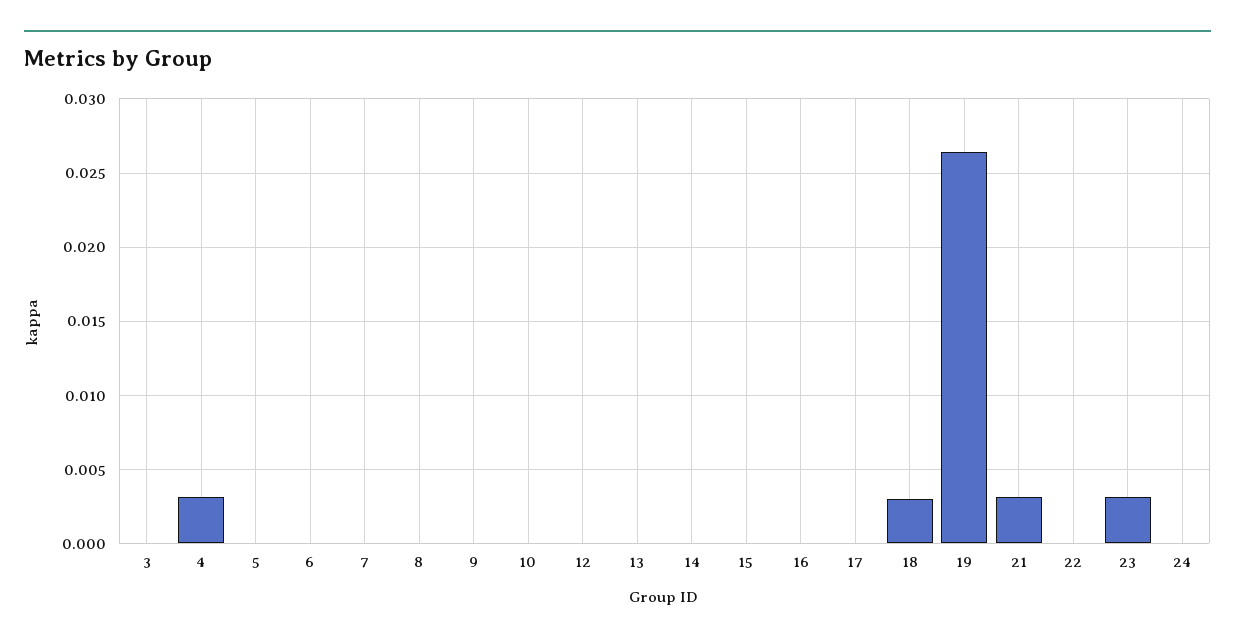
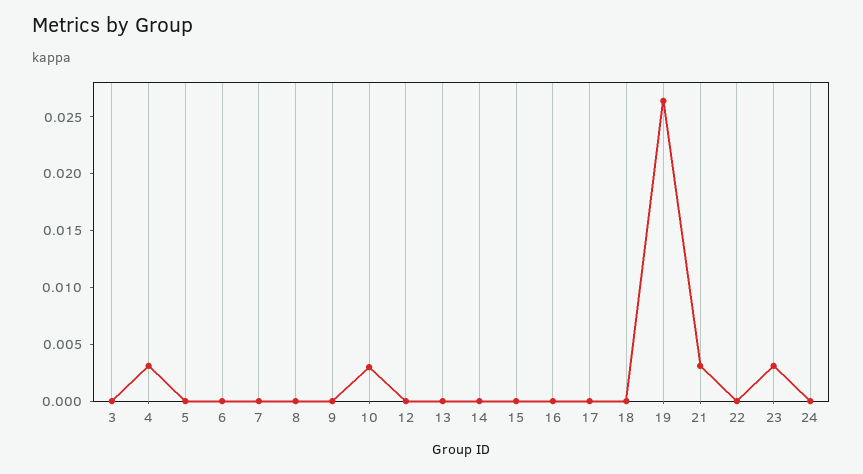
10: 0 -> 0.003
18: 0.003 -> 0

